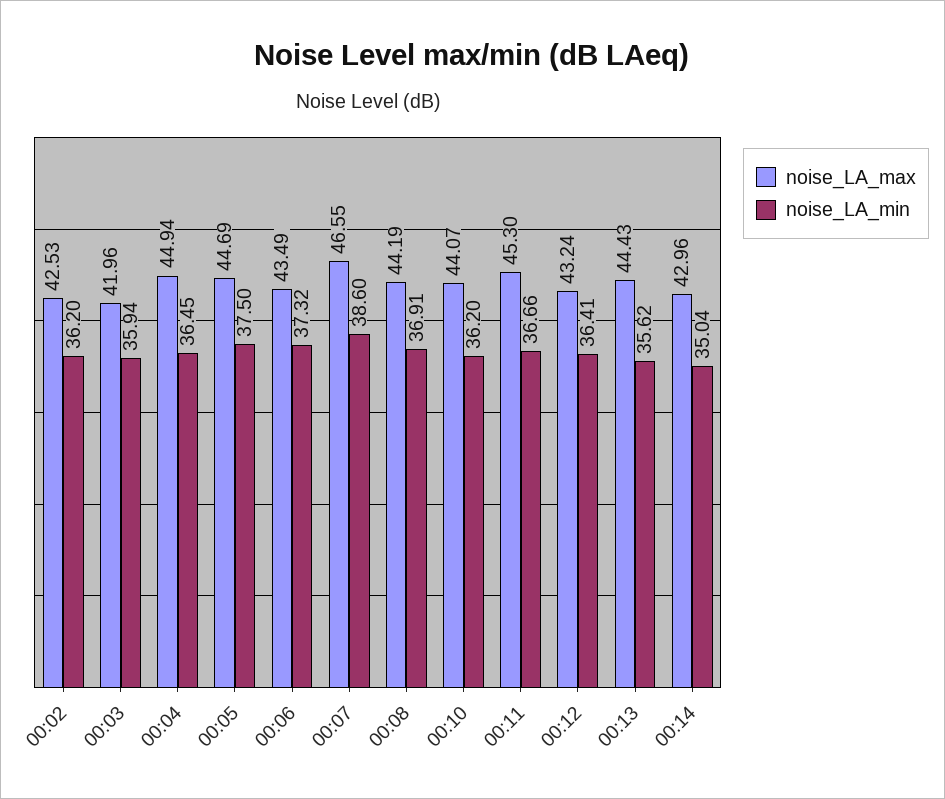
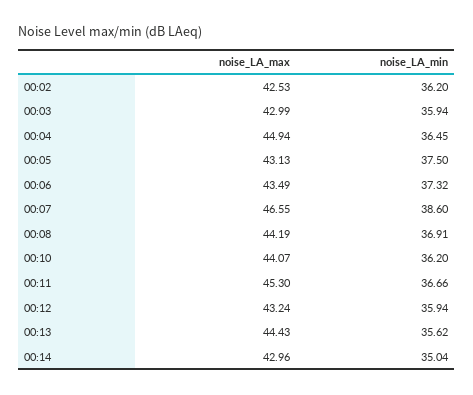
noise_LA_max, 00:03: 41.96 -> 42.99
noise_LA_max, 00:05: 44.69 -> 43.13
noise_LA_min, 00:12: 36.41 -> 35.94

